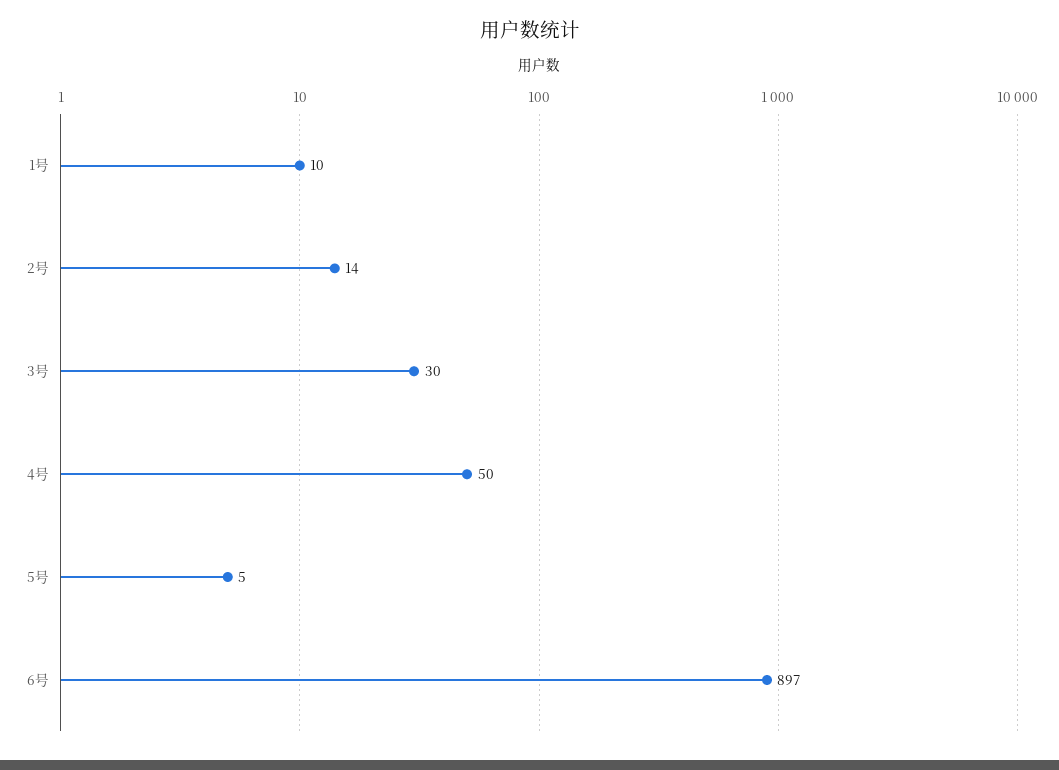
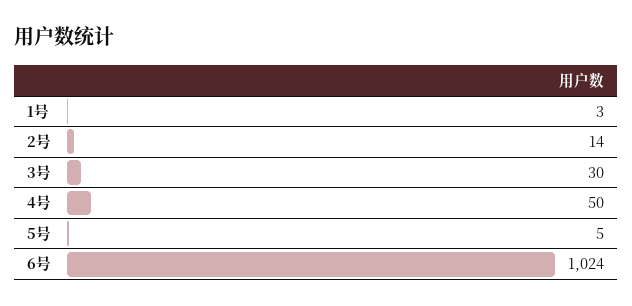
1号: 10 -> 3
6号: 897 -> 1024

